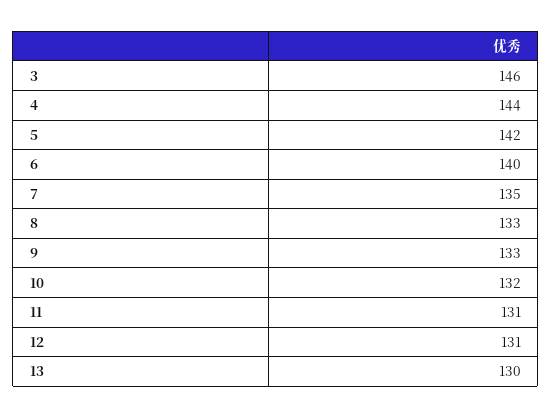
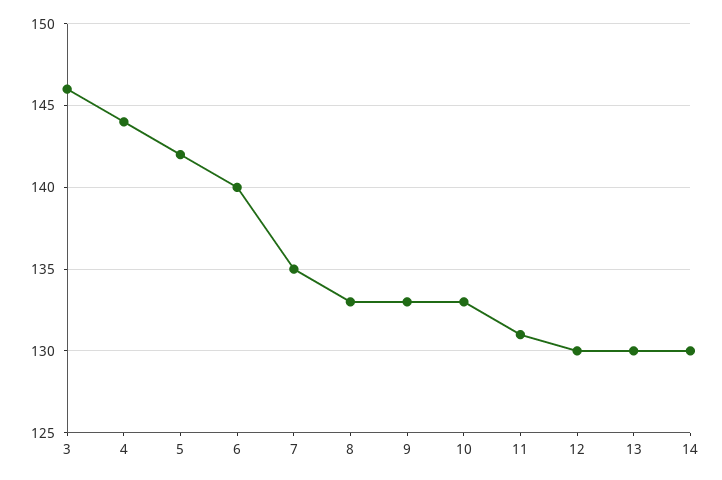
10: 132 -> 133
12: 131 -> 130
14: none -> 130

